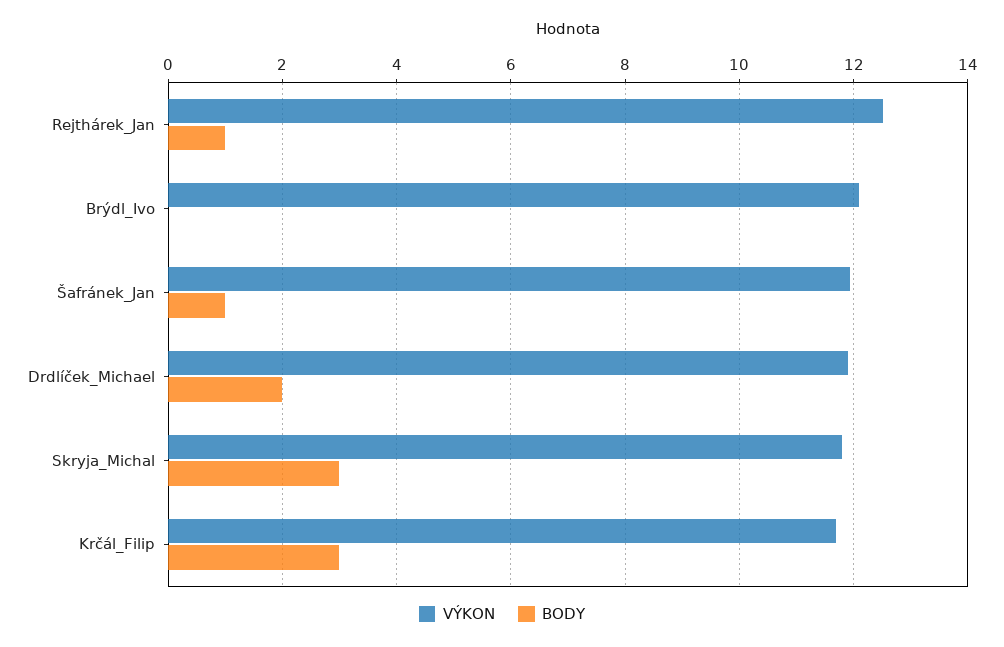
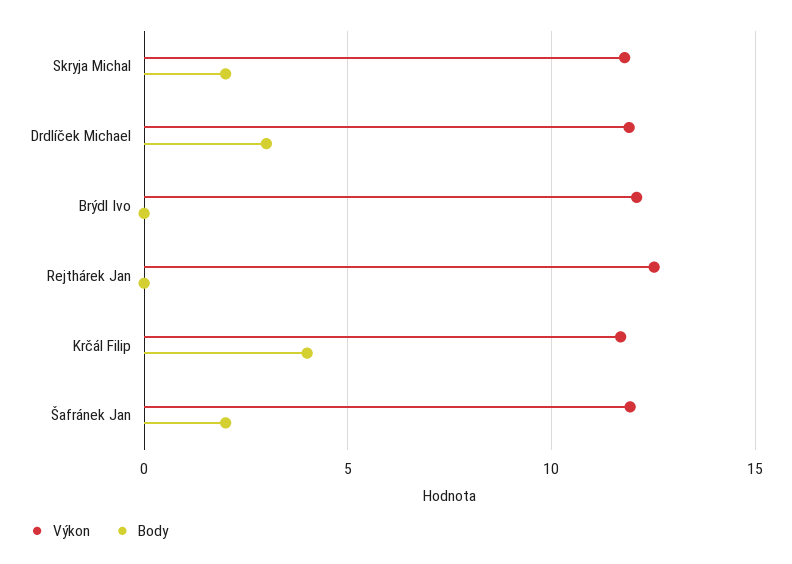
BODY, Rejthárek_Jan: 1 -> 0
BODY, Šafránek_Jan: 1 -> 2
BODY, Drdlíček_Michael: 2 -> 3
BODY, Skryja_Michal: 3 -> 2
BODY, Krčál_Filip: 3 -> 4

